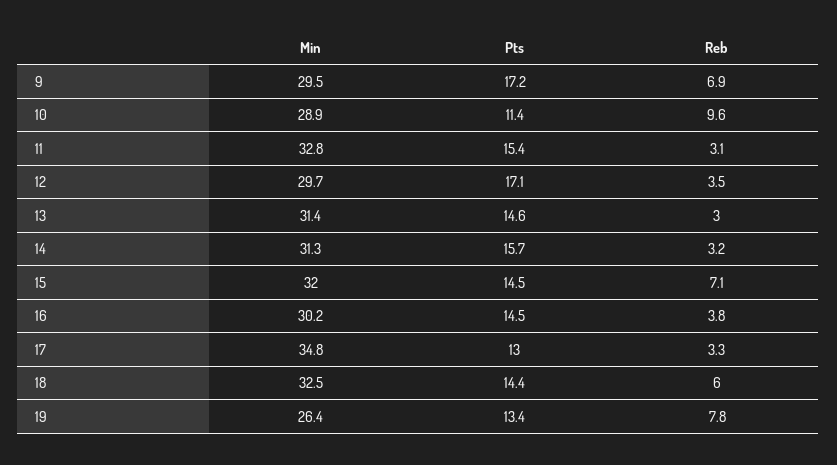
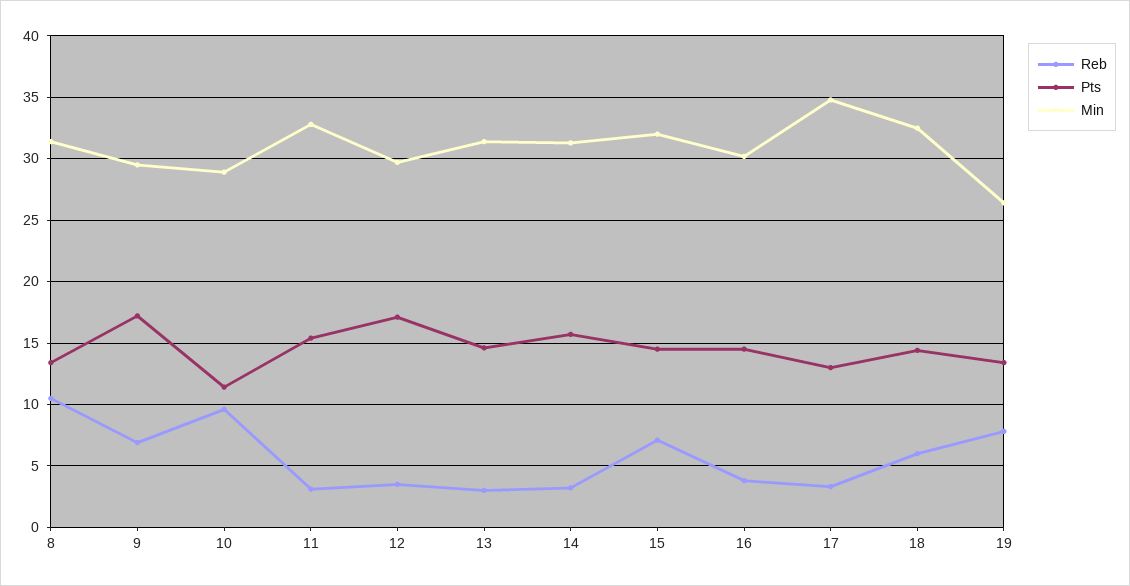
Reb, 8: none -> 10.5
Pts, 8: none -> 13.5
Min, 8: none -> 31.5

